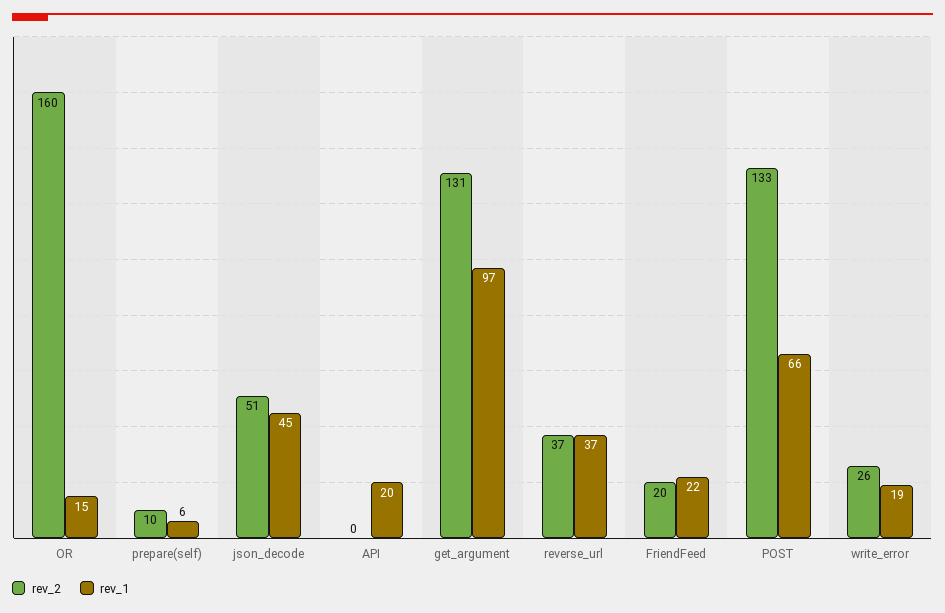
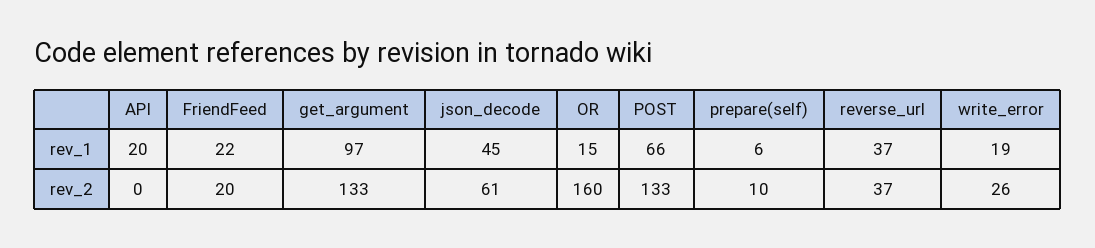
rev_2, json_decode: 51 -> 61
rev_2, get_argument: 131 -> 133

